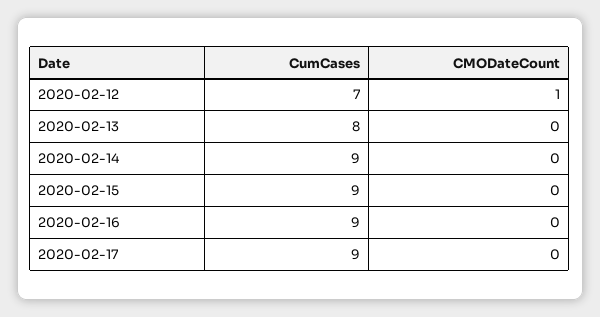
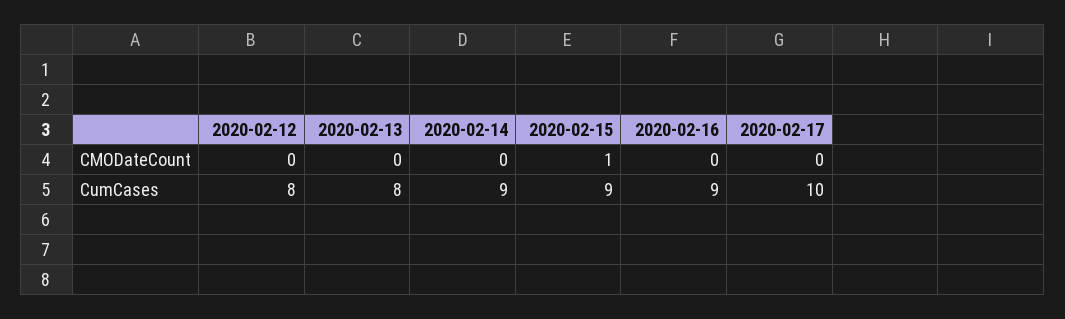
CumCases, 2020-02-12: 7 -> 8
CMODateCount, 2020-02-12: 1 -> 0
CMODateCount, 2020-02-15: 0 -> 1
CumCases, 2020-02-17: 9 -> 10

